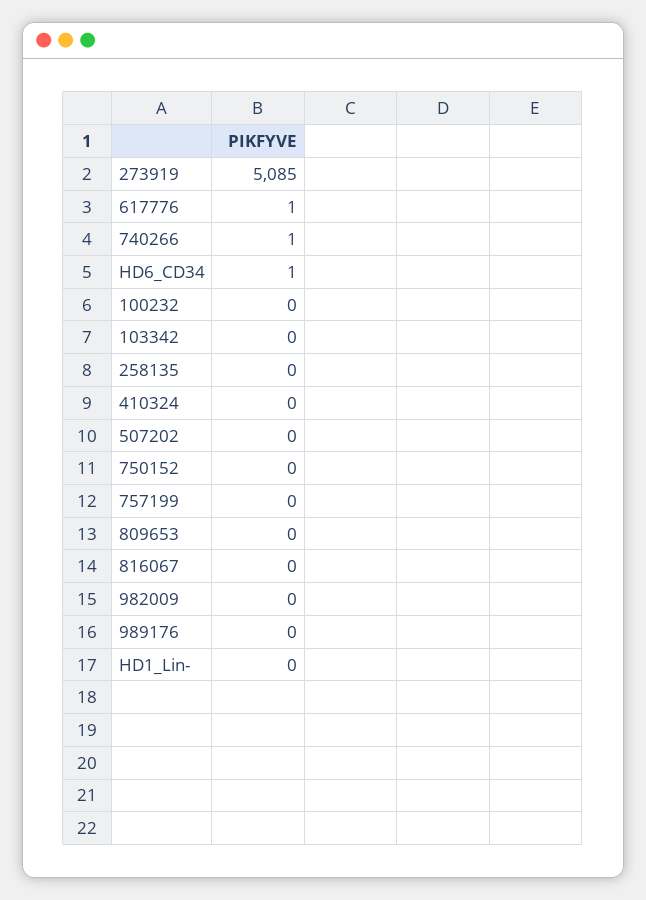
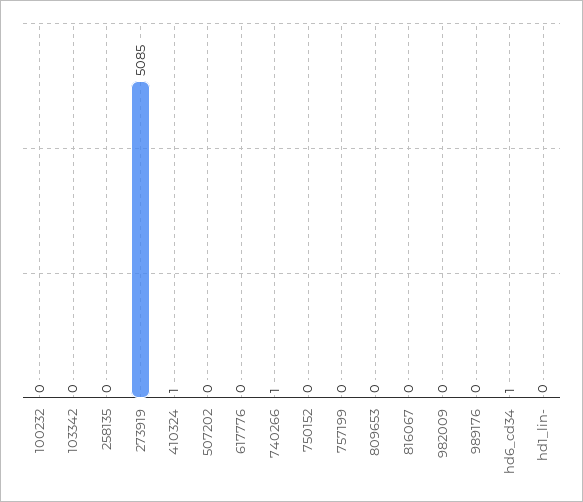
617776: 1 -> 0
410324: 0 -> 1

